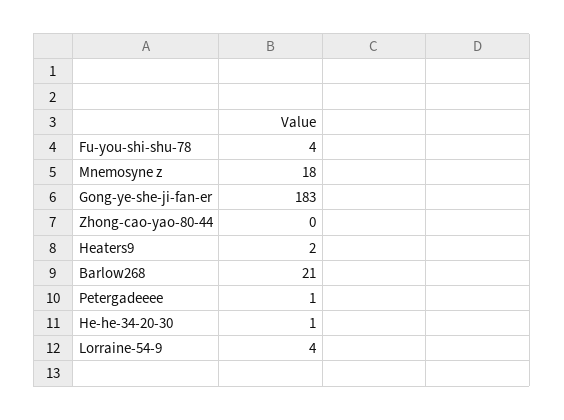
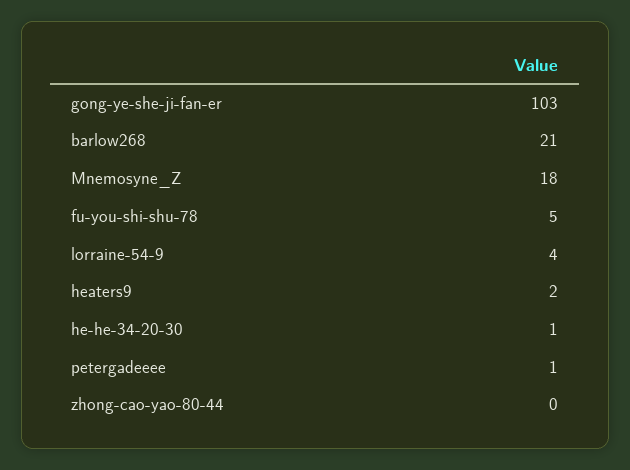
Fu-you-shi-shu-78: 4 -> 5
Gong-ye-she-ji-fan-er: 183 -> 103

